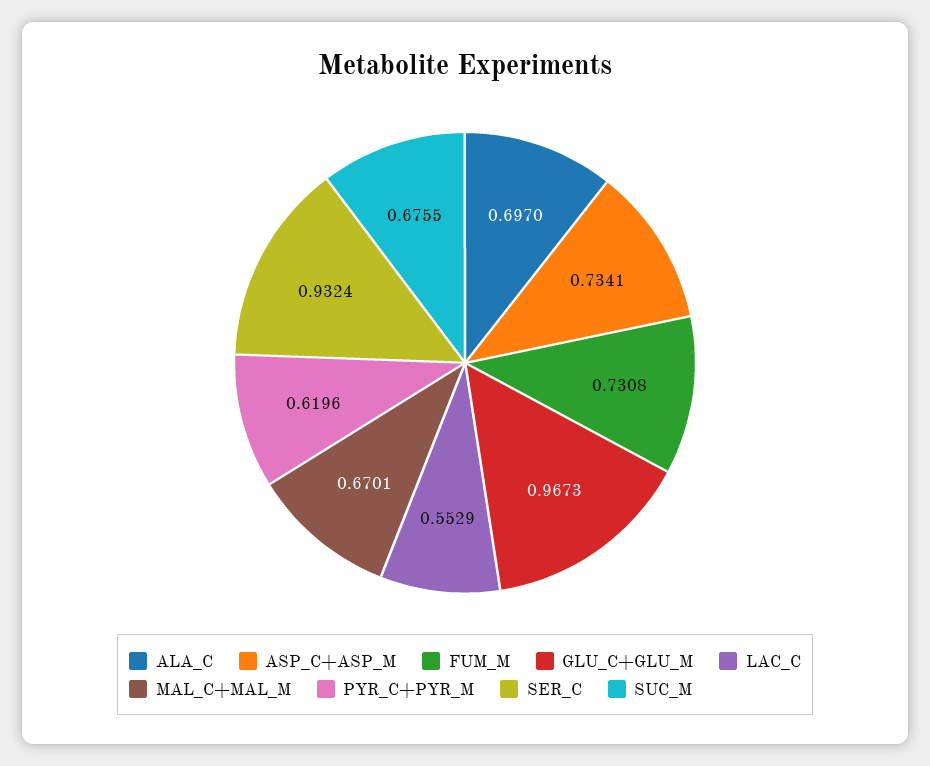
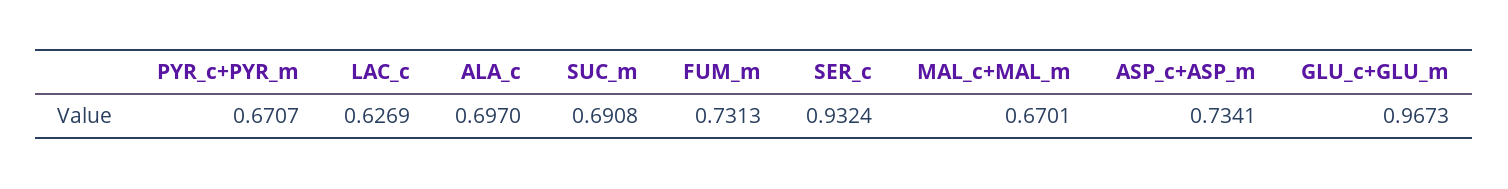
FUM_M: 0.7308 -> 0.7313
LAC_C: 0.5529 -> 0.6269
PYR_C+PYR_M: 0.6196 -> 0.6707
SUC_M: 0.6755 -> 0.6908

